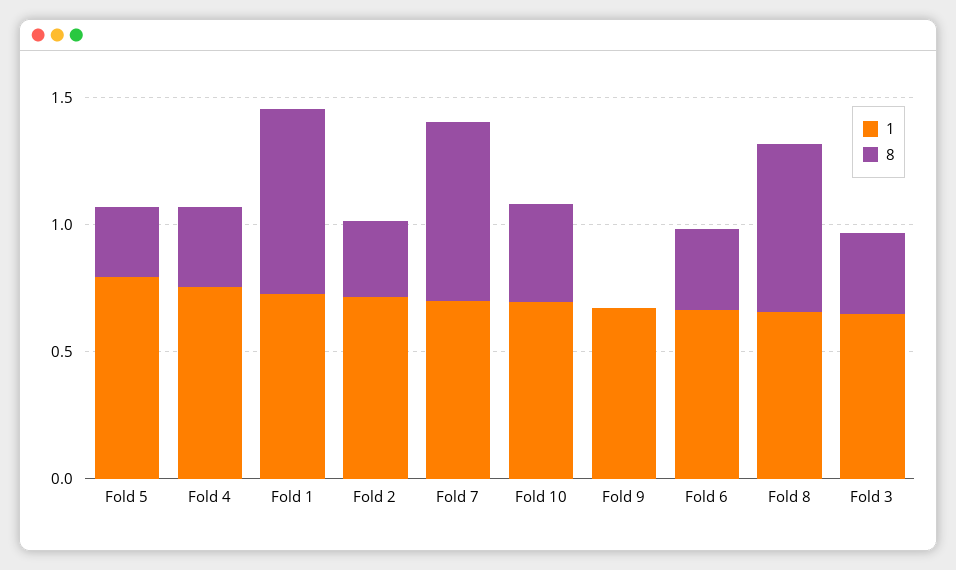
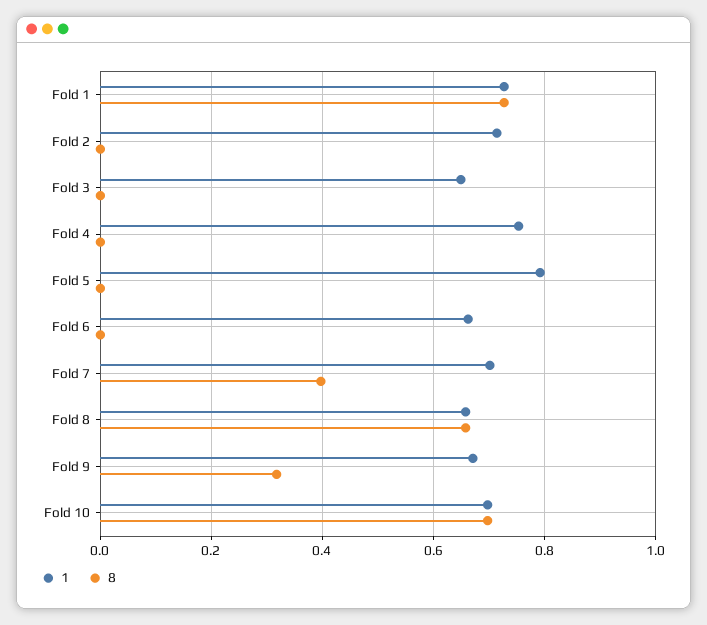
8, Fold 5: 0.3 -> 0
8, Fold 4: 0.3 -> 0
8, Fold 2: 0.3 -> 0
8, Fold 7: 0.7 -> 0.4
8, Fold 10: 0.4 -> 0.7
8, Fold 9: 0 -> 0.32
8, Fold 6: 0.3 -> 0
8, Fold 3: 0.3 -> 0

